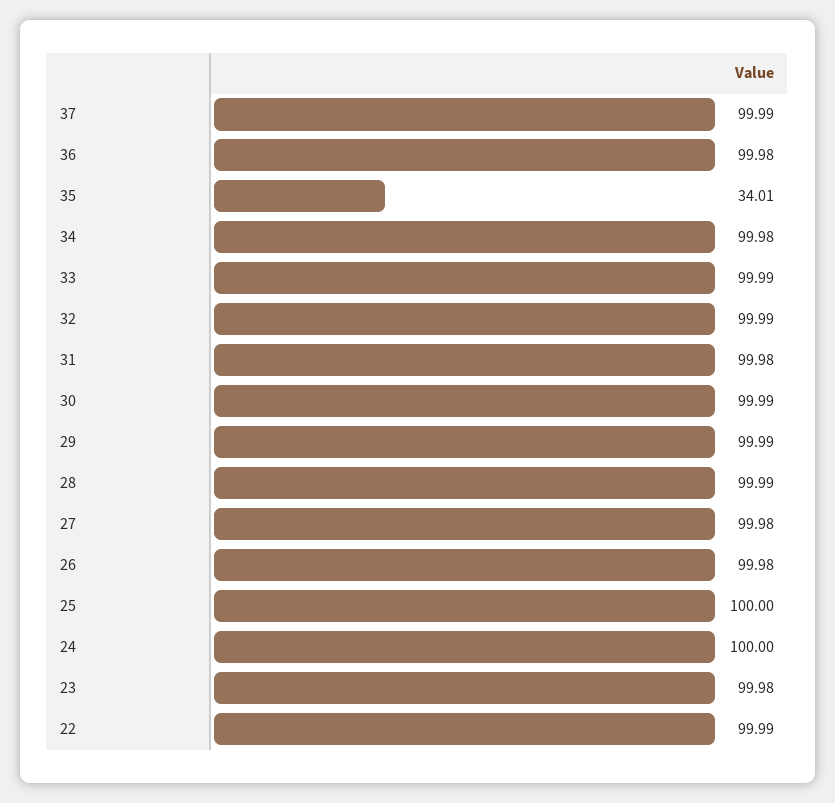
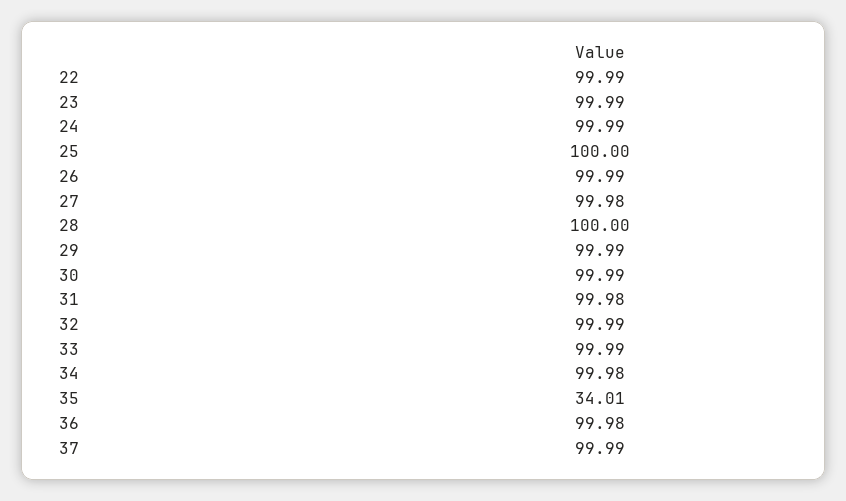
28: 99.99 -> 100
26: 99.98 -> 99.99
24: 100 -> 99.99
23: 99.98 -> 99.99

